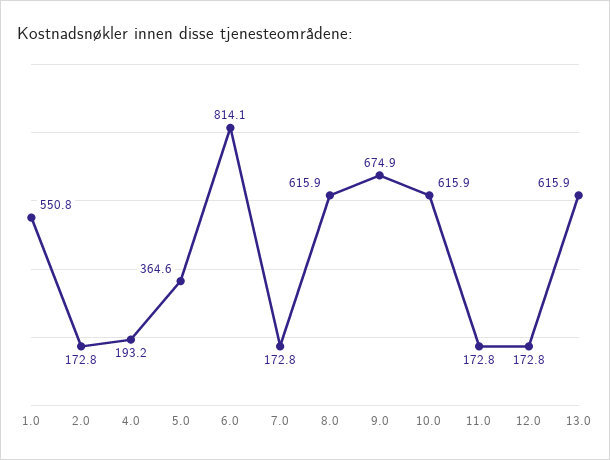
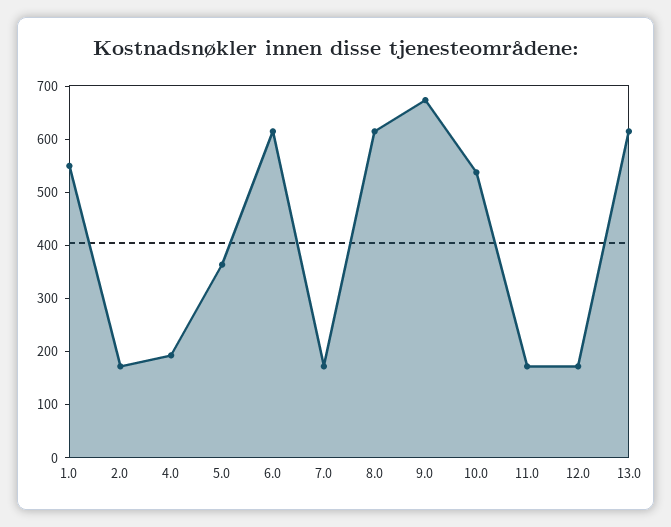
6.0: 814.1 -> 620
10.0: 615.9 -> 540

